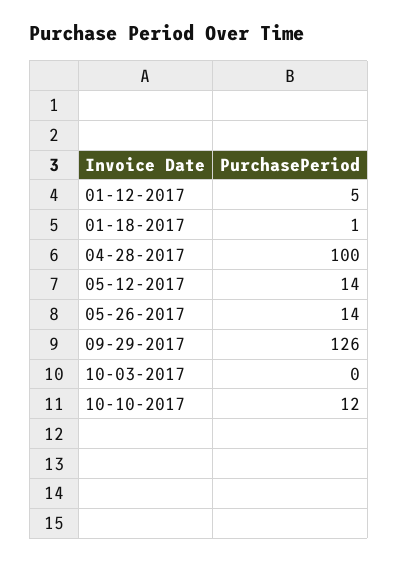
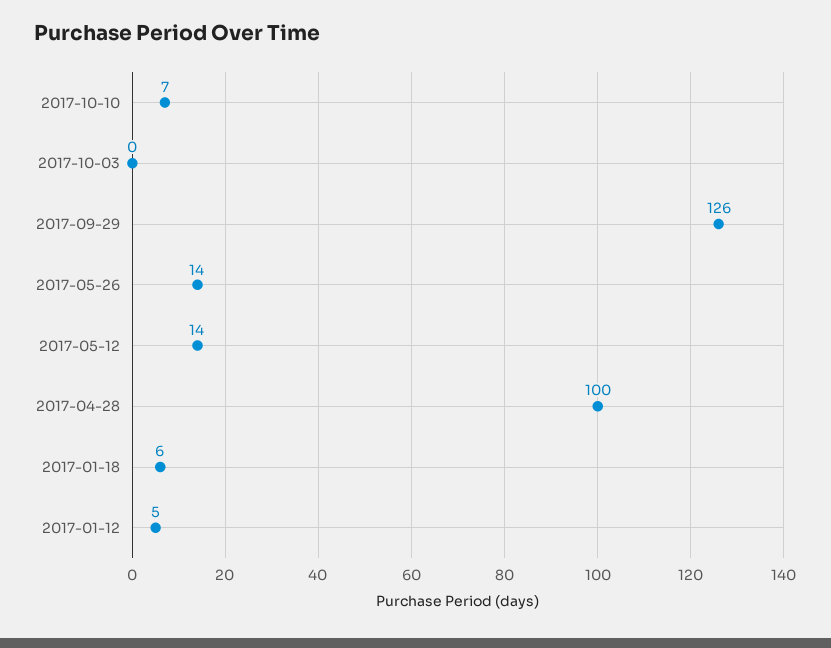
01-18-2017: 1 -> 6
10-10-2017: 12 -> 7

